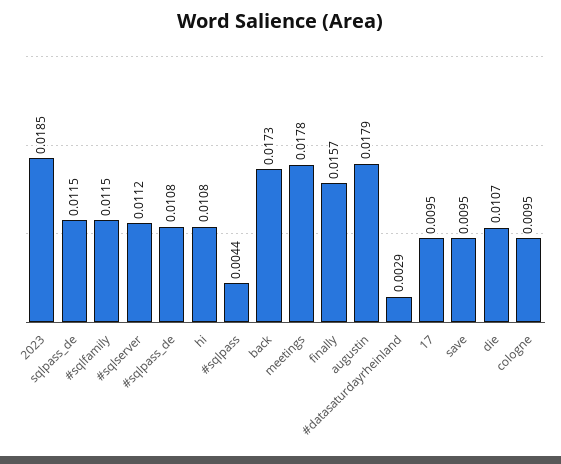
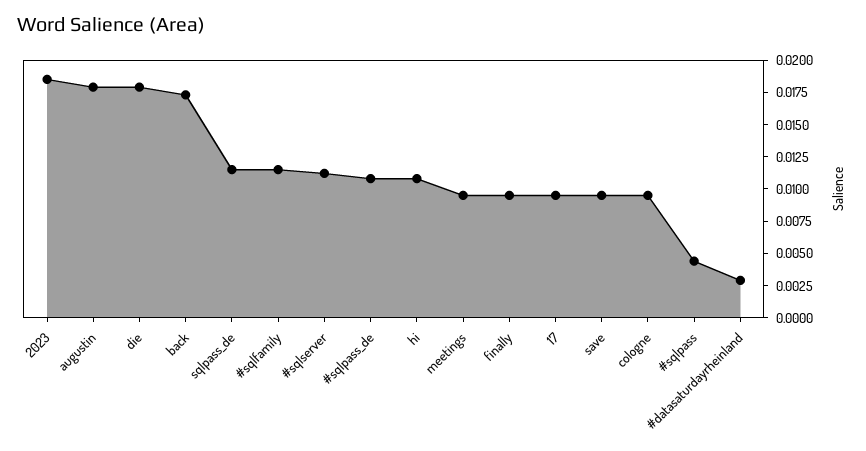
meetings: 0.0178 -> 0.01
finally: 0.0157 -> 0.01
die: 0.0107 -> 0.0175

